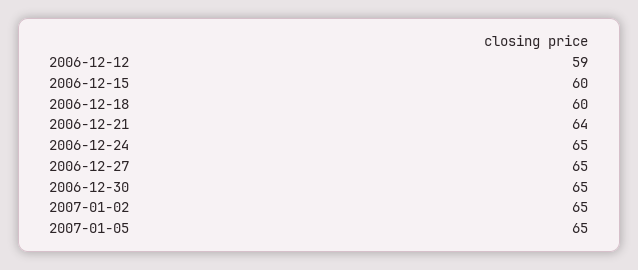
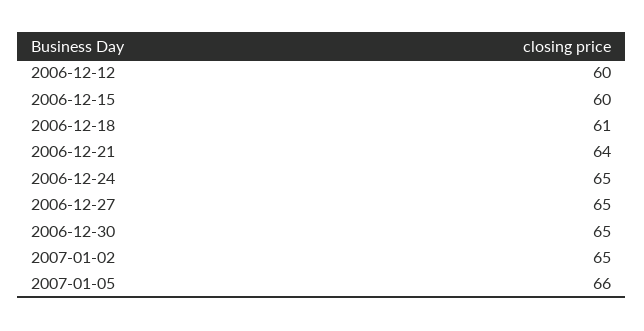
2006-12-12: 59 -> 60
2006-12-18: 60 -> 61
2007-01-05: 65 -> 66

